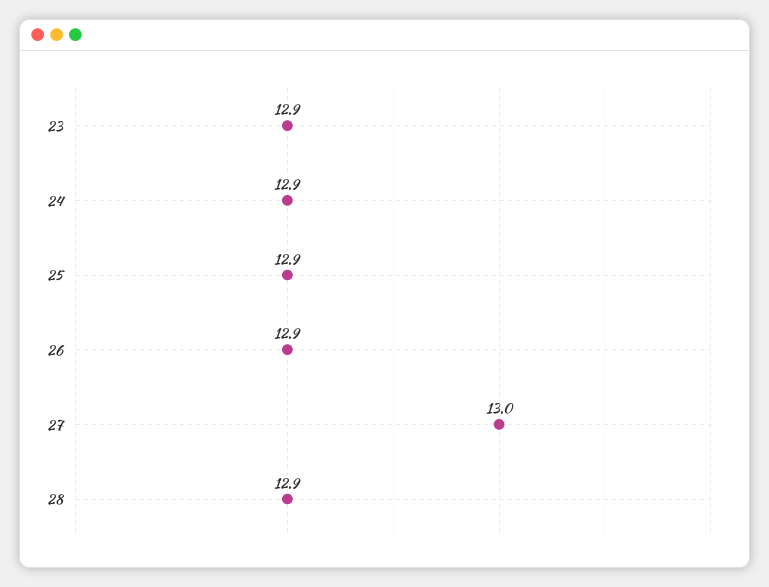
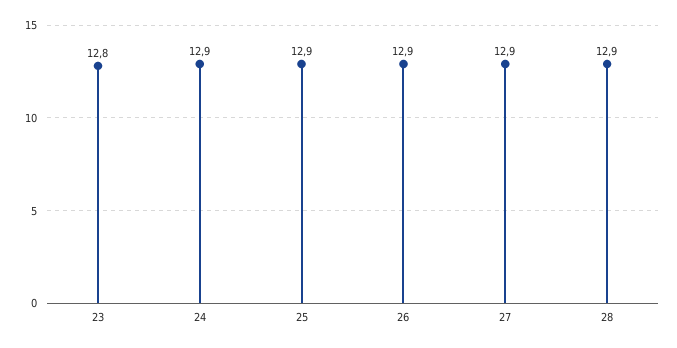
23: 12.9 -> 12.8
27: 13 -> 12.9

